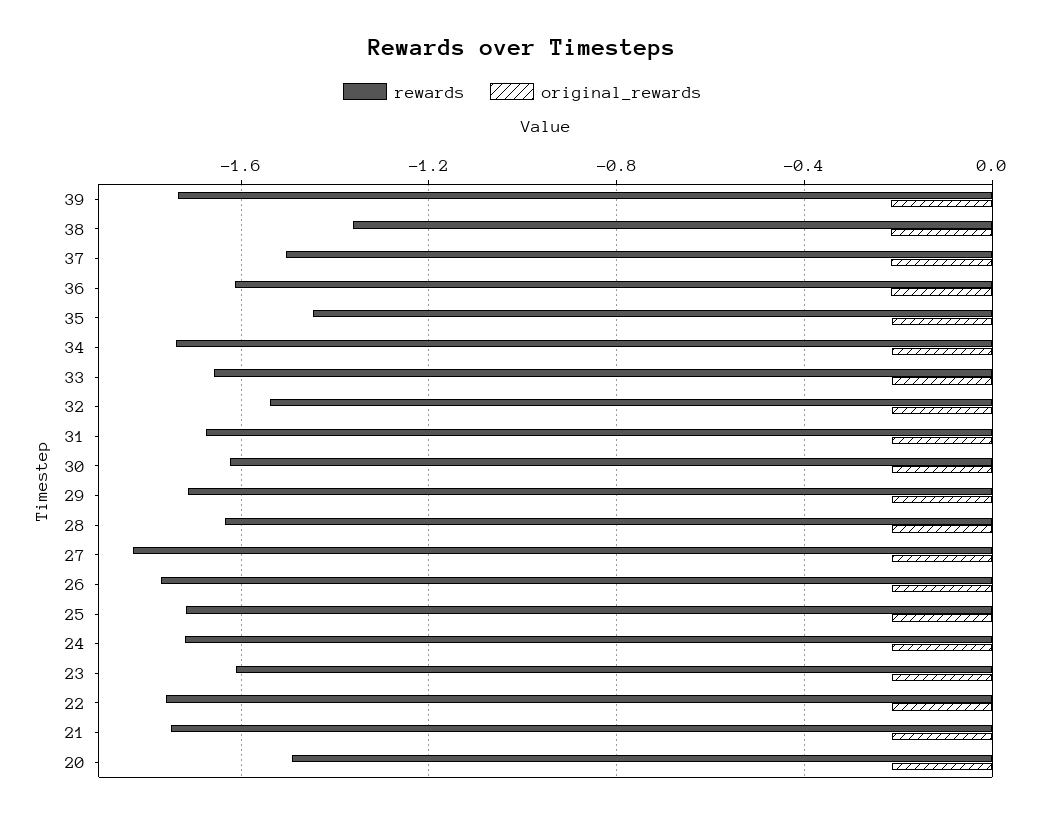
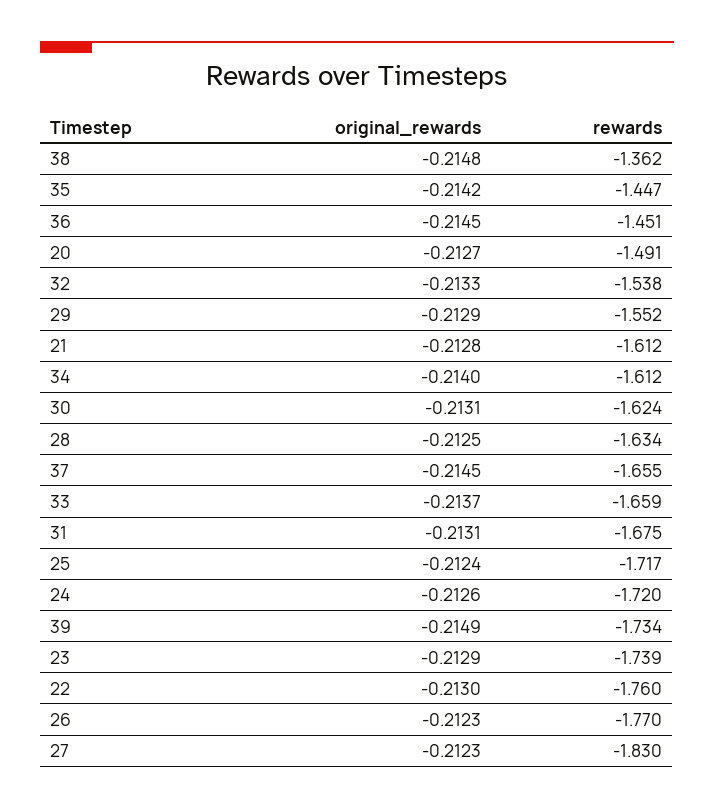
rewards, 37: -1.5 -> -1.655
rewards, 36: -1.6 -> -1.451
rewards, 34: -1.75 -> -1.612
rewards, 29: -1.7 -> -1.552
rewards, 23: -1.6 -> -1.739
rewards, 21: -1.75 -> -1.612

